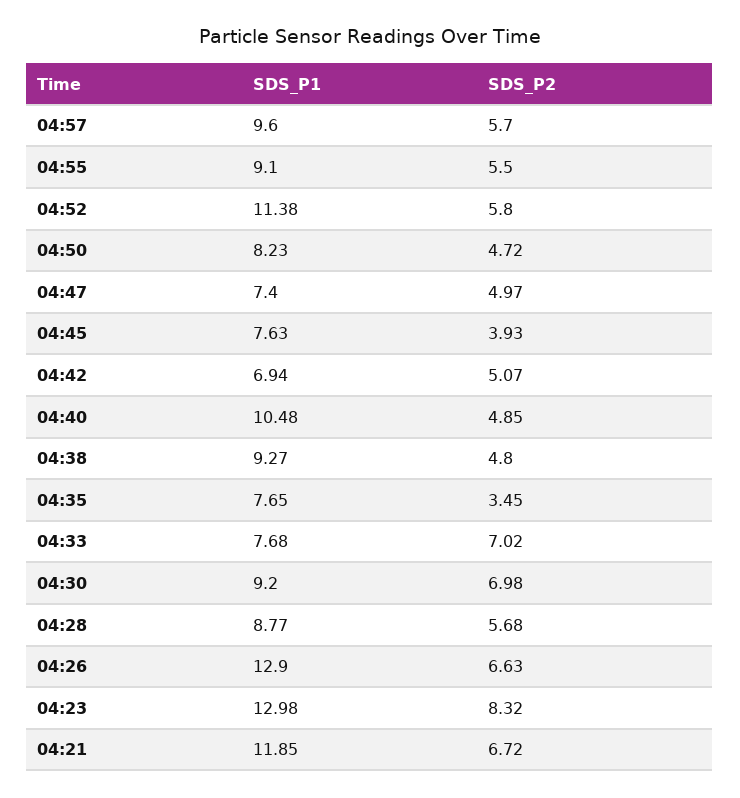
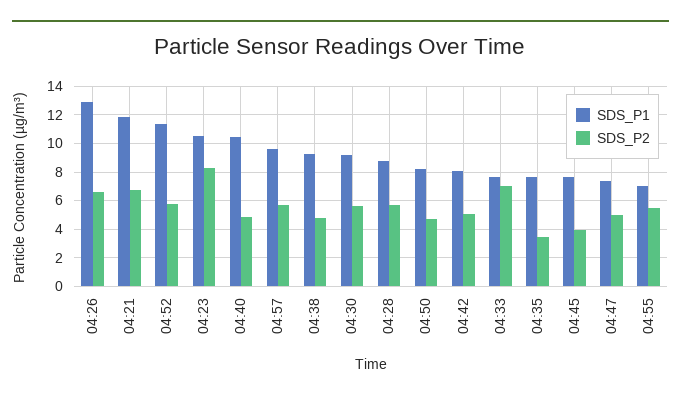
SDS_P1, 04:55: 9.1 -> 7
SDS_P1, 04:42: 6.94 -> 8
SDS_P2, 04:30: 6.98 -> 5.5
SDS_P1, 04:23: 12.98 -> 10.5

